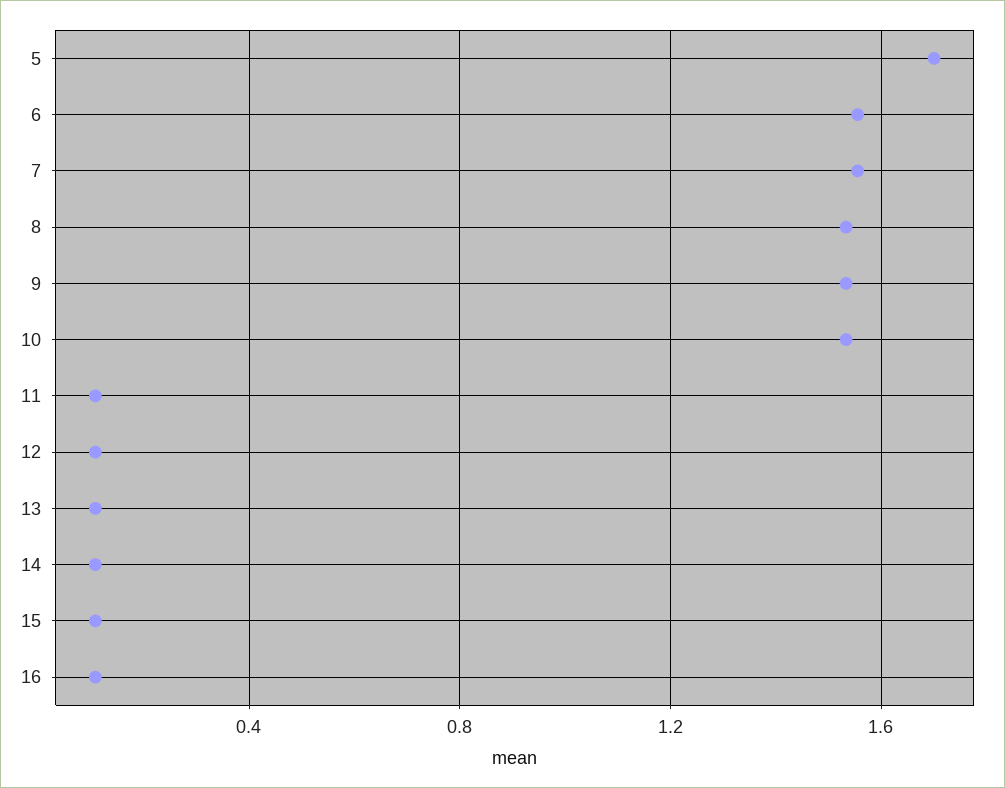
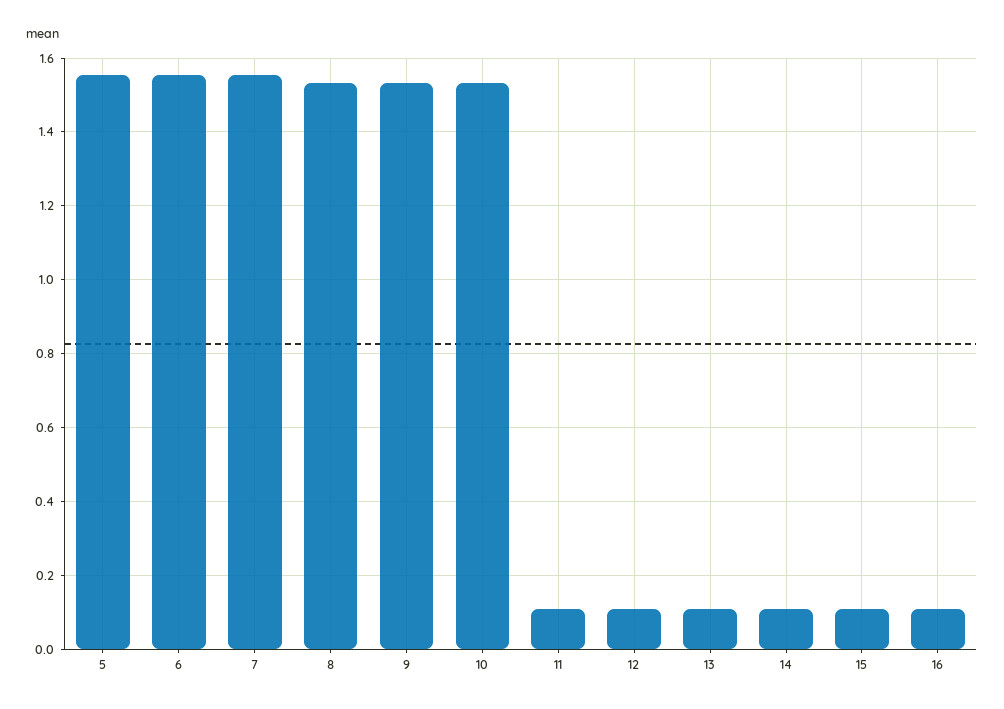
5: 1.7 -> 1.56

